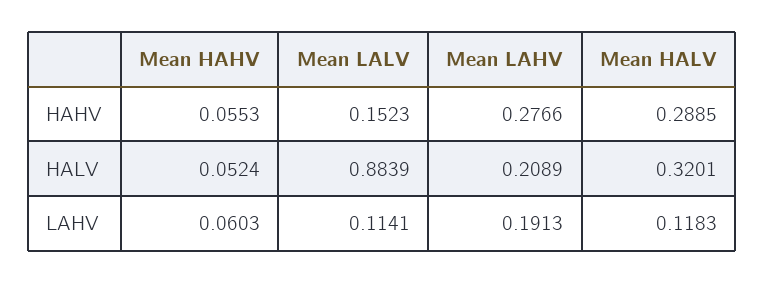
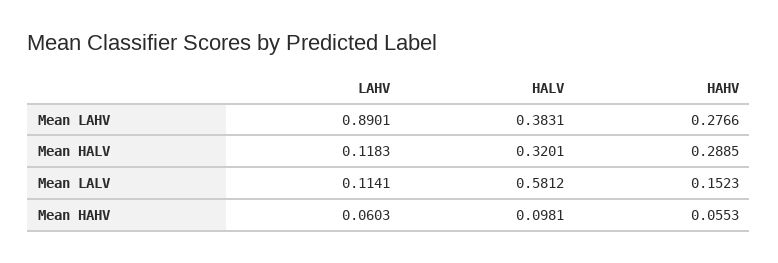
Mean HAHV, HALV: 0.0524 -> 0.0981
Mean LALV, HALV: 0.8839 -> 0.5812
Mean LAHV, HALV: 0.2089 -> 0.3831
Mean LAHV, LAHV: 0.1913 -> 0.8901

